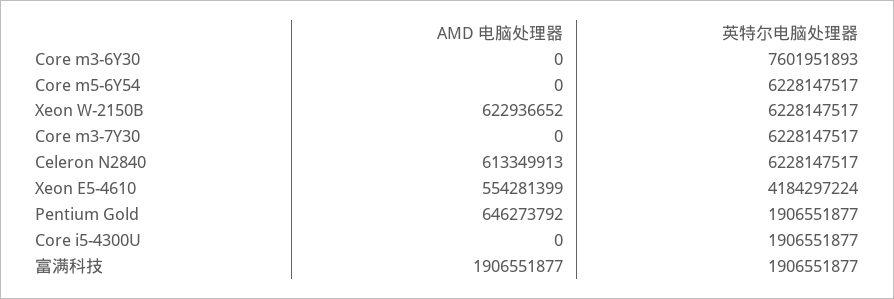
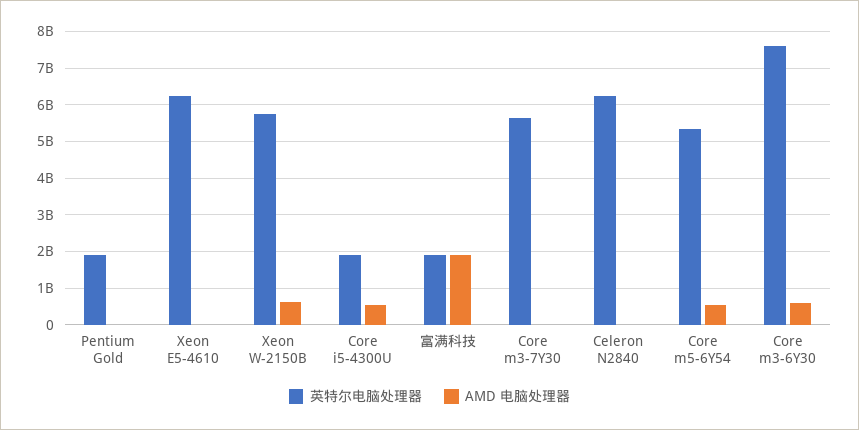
AMD 电脑处理器, Core m3-6Y30: 0 -> 600000000
AMD 电脑处理器, Core m5-6Y54: 0 -> 600000000
英特尔电脑处理器, Core m5-6Y54: 6228147517 -> 5400000000
英特尔电脑处理器, Xeon W-2150B: 6228147517 -> 5800000000
英特尔电脑处理器, Core m3-7Y30: 6228147517 -> 5600000000
AMD 电脑处理器, Celeron N2840: 613349913 -> 0
AMD 电脑处理器, Xeon E5-4610: 554281399 -> 0
英特尔电脑处理器, Xeon E5-4610: 4184297224 -> 6200000000
AMD 电脑处理器, Pentium Gold: 646273792 -> 0
AMD 电脑处理器, Core i5-4300U: 0 -> 600000000

